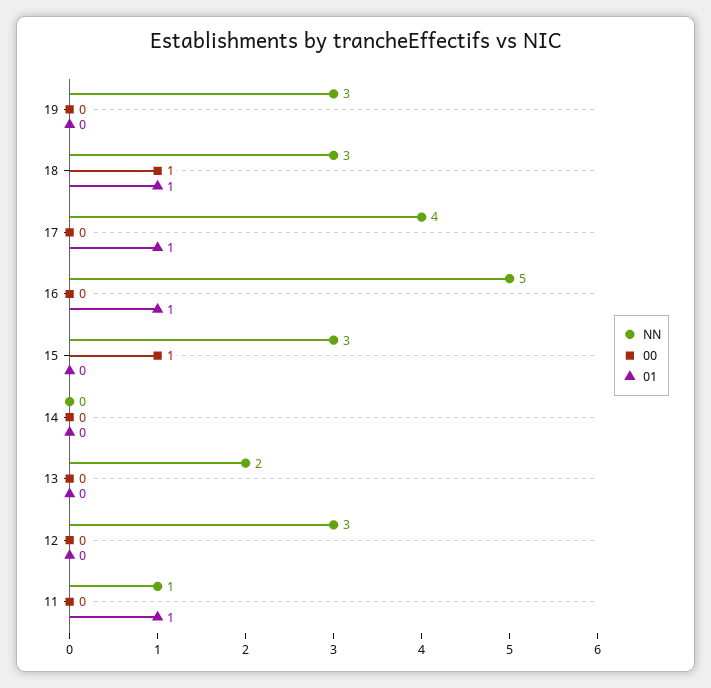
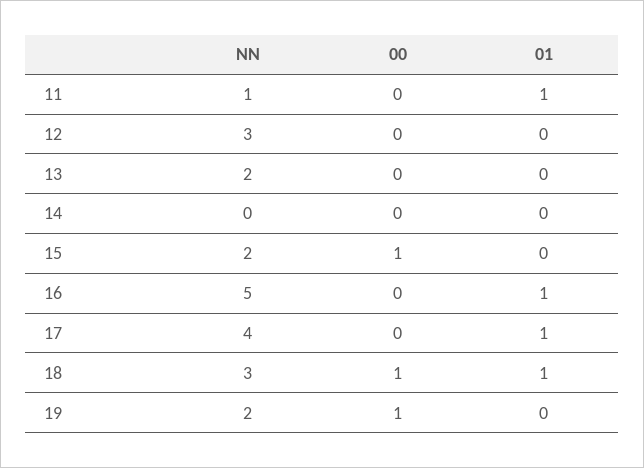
NN, 19: 3 -> 2
00, 19: 0 -> 1
NN, 15: 3 -> 2

